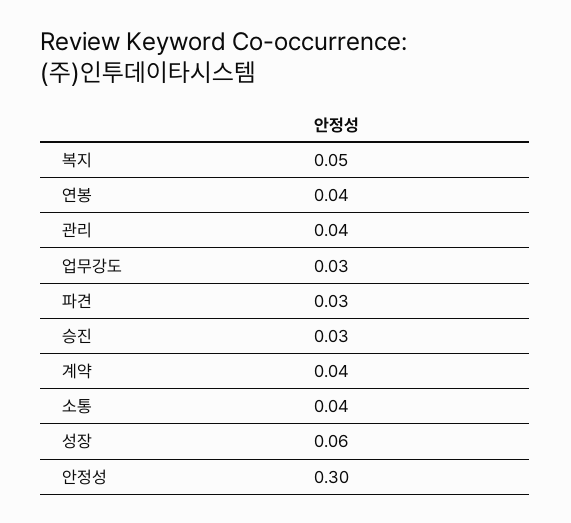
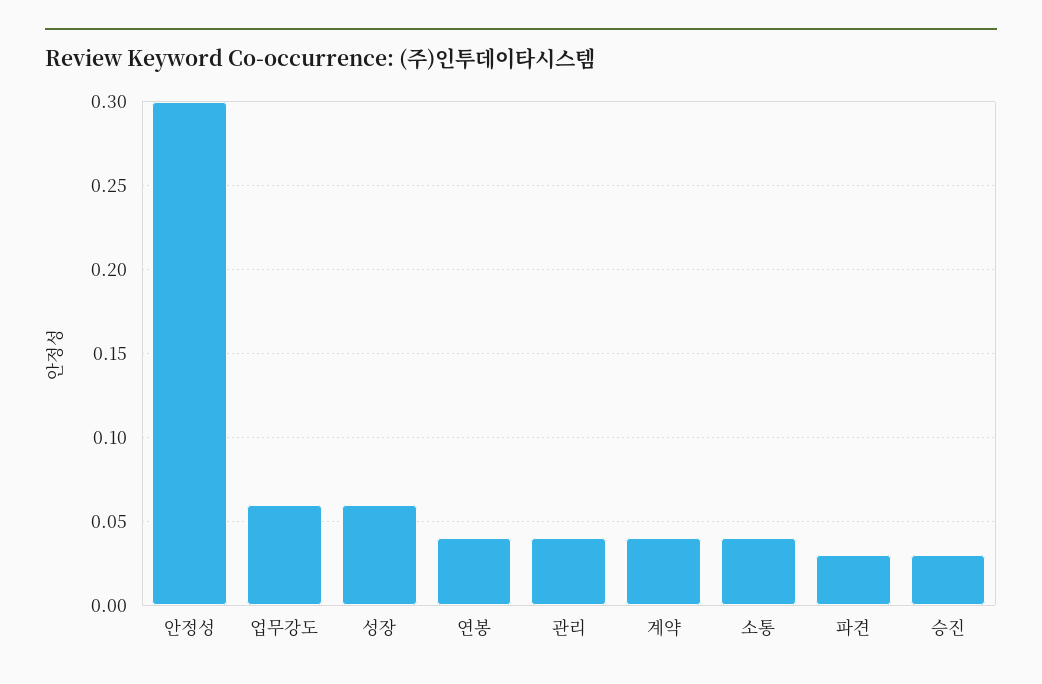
복지: 0.05 -> none
업무강도: 0.03 -> 0.06

